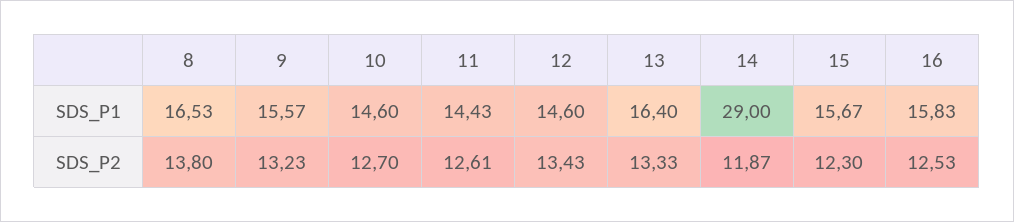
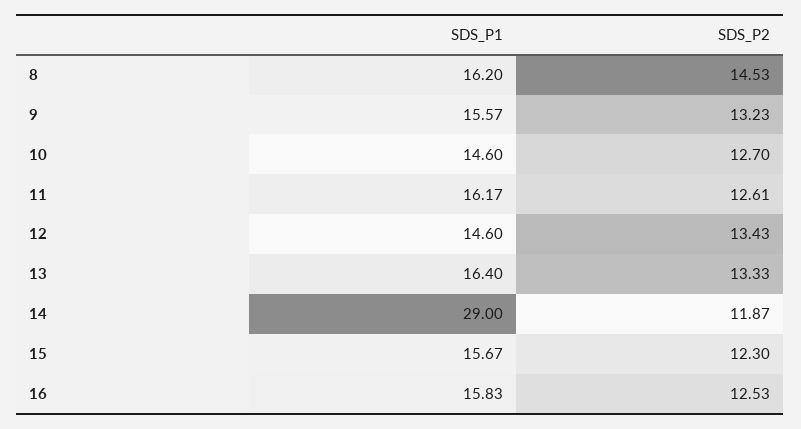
8, SDS_P1: 16.53 -> 16.2
11, SDS_P1: 14.43 -> 16.17
8, SDS_P2: 13.8 -> 14.53

